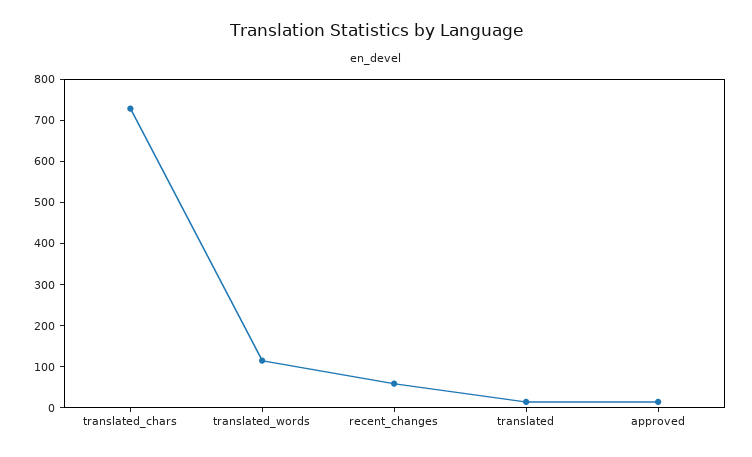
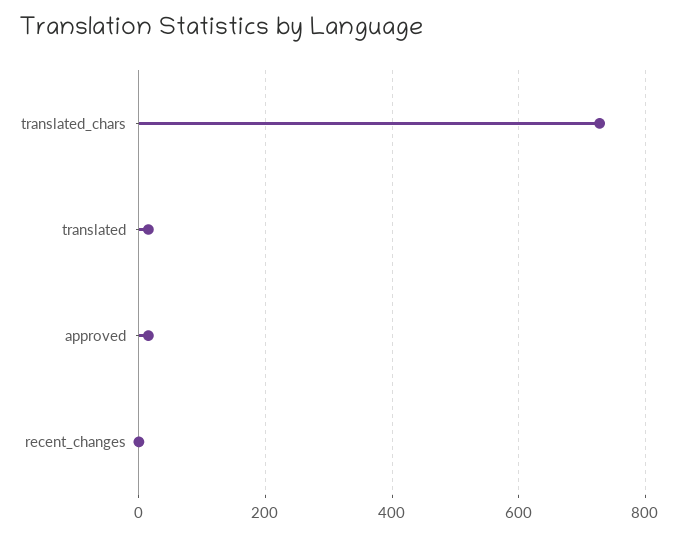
translated_words: 120 -> none
recent_changes: 60 -> 0

